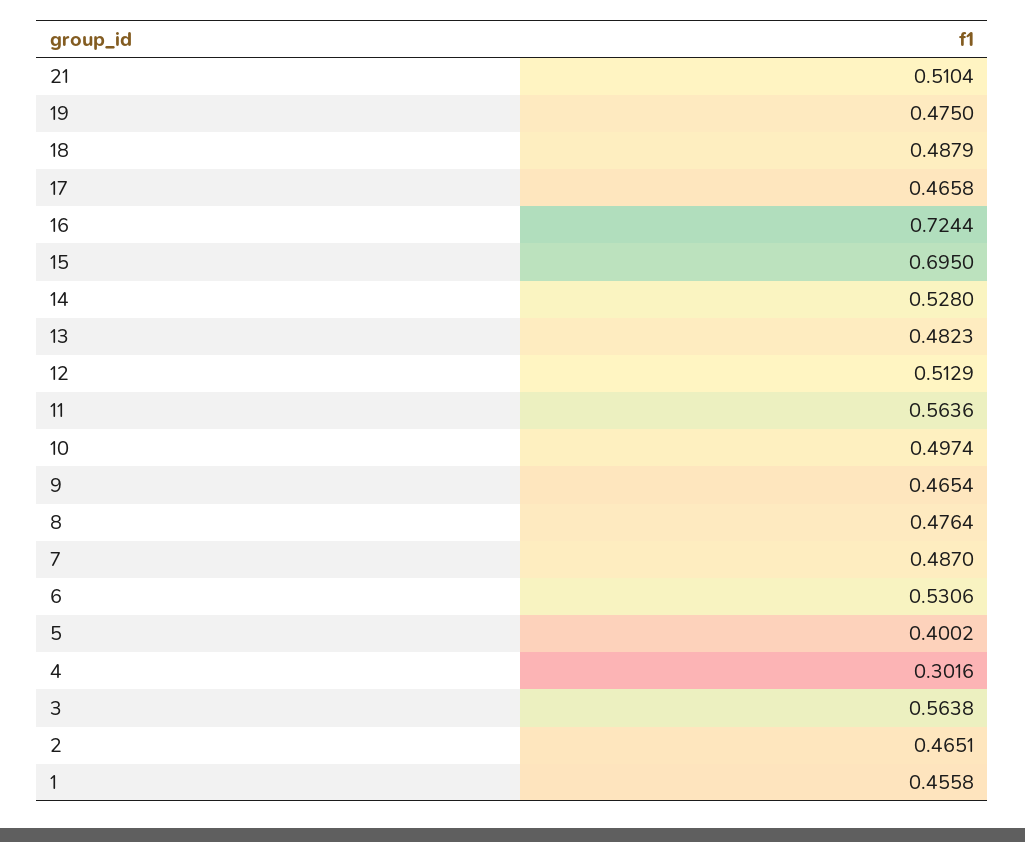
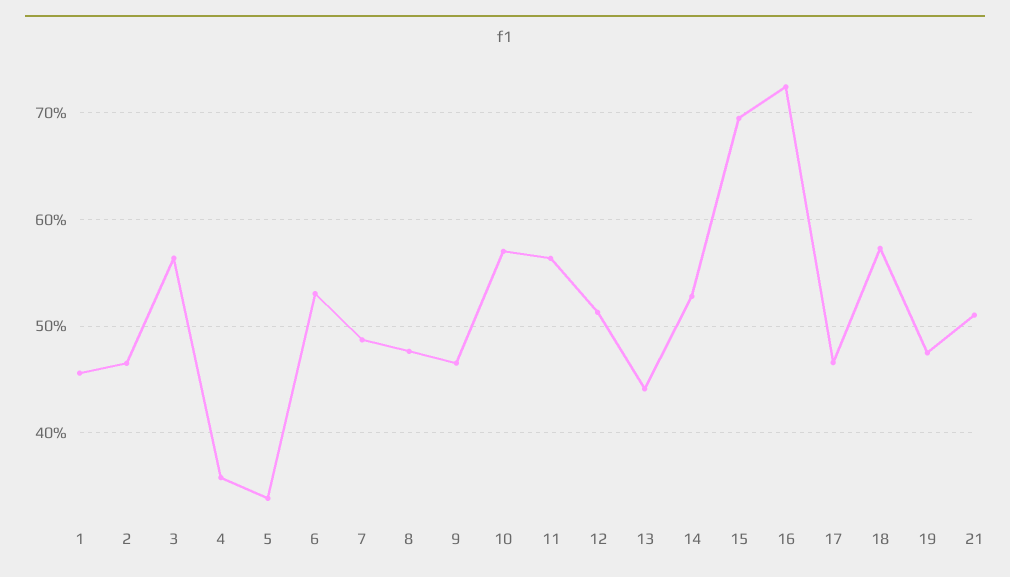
18: 0.4879 -> 0.57
13: 0.4823 -> 0.44
10: 0.4974 -> 0.57
5: 0.4002 -> 0.34
4: 0.3016 -> 0.36

